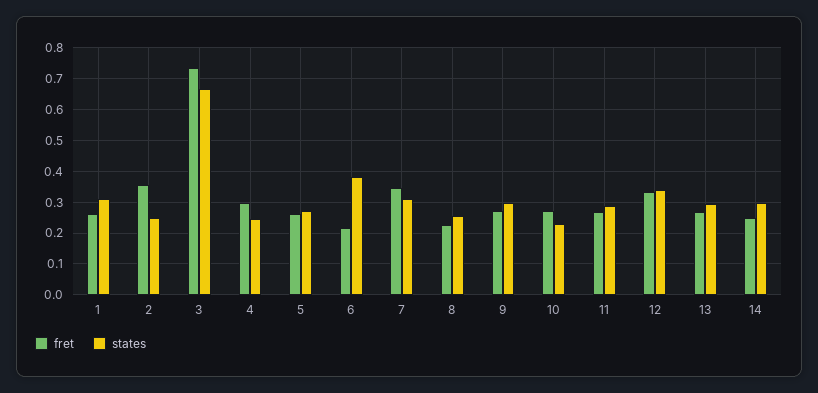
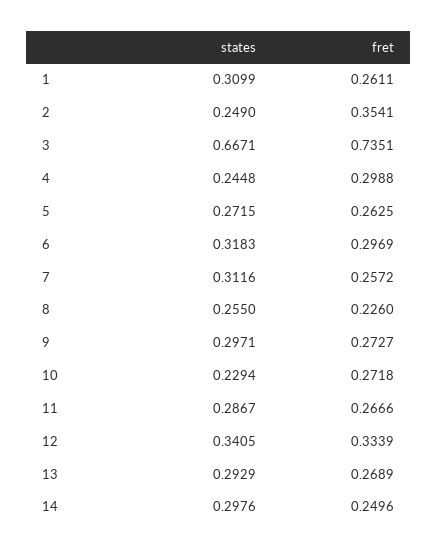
fret, 6: 0.22 -> 0.2969
states, 6: 0.38 -> 0.3183
fret, 7: 0.34 -> 0.2572

